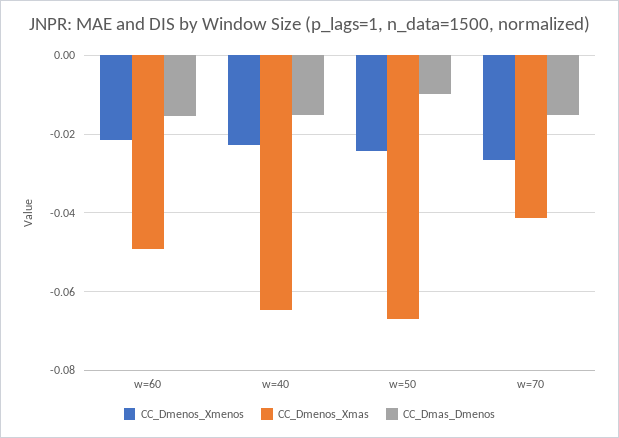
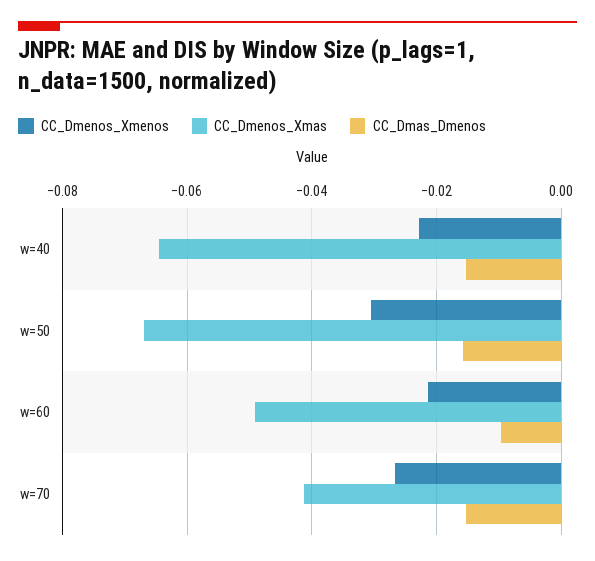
CC_Dmas_Dmenos, w=60: -0.016 -> -0.01
CC_Dmenos_Xmenos, w=50: -0.024 -> -0.03
CC_Dmas_Dmenos, w=50: -0.01 -> -0.016

